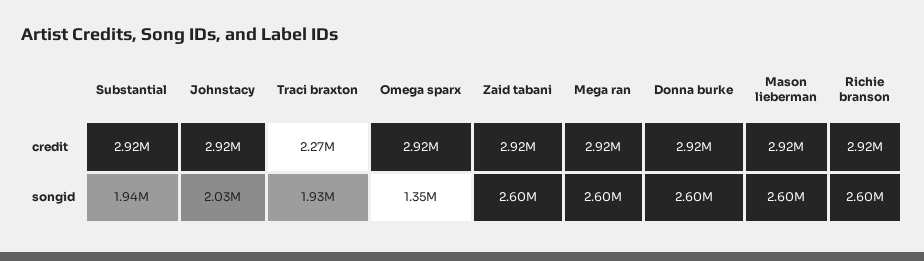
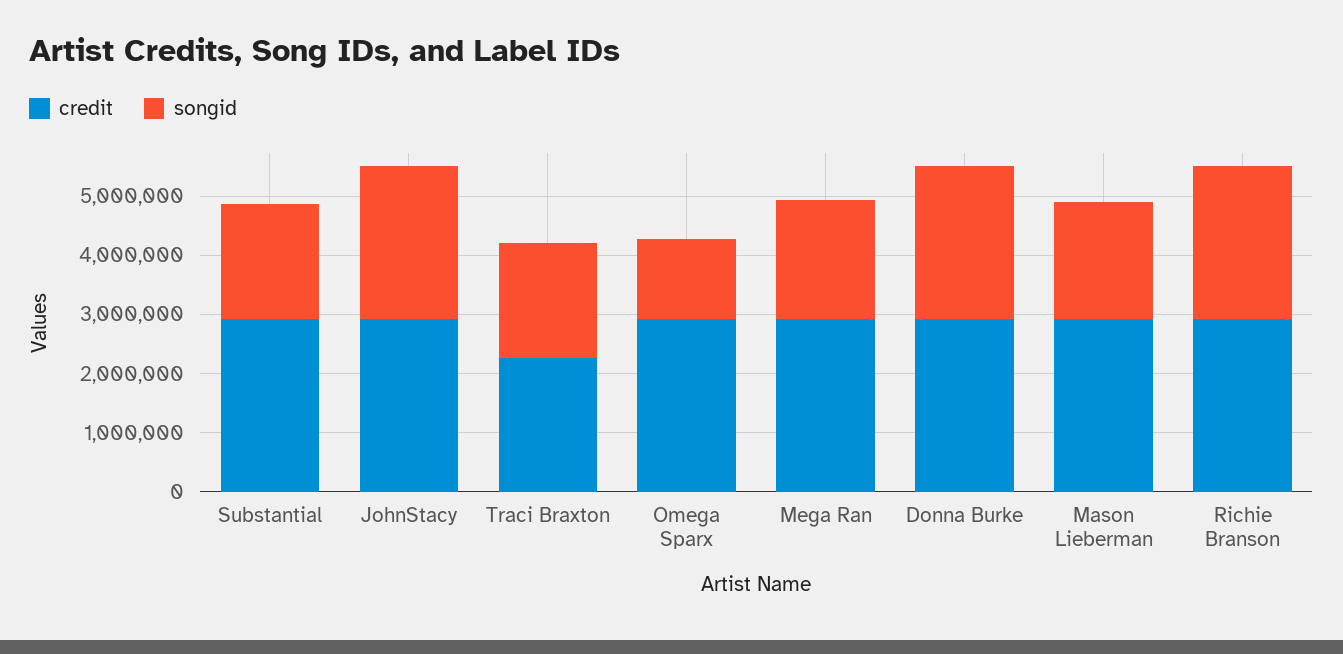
credit, Zaid tabani: 2920000 -> none
songid, Johnstacy: 2030000 -> 2600000
songid, Zaid tabani: 2600000 -> none
songid, Mega ran: 2600000 -> 2000000
songid, Mason lieberman: 2600000 -> 2000000

